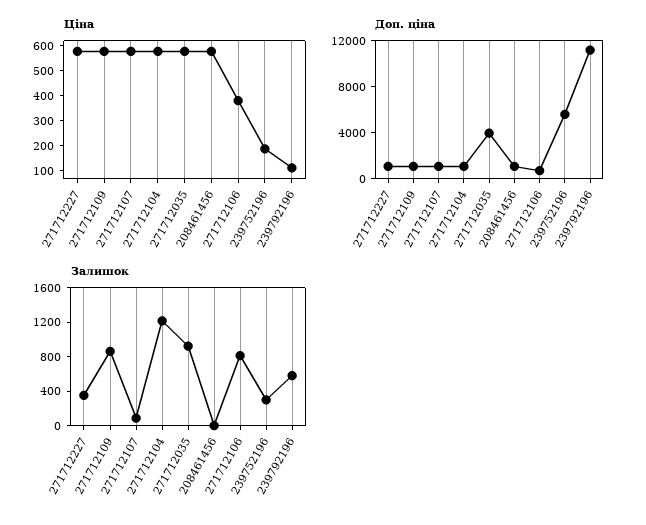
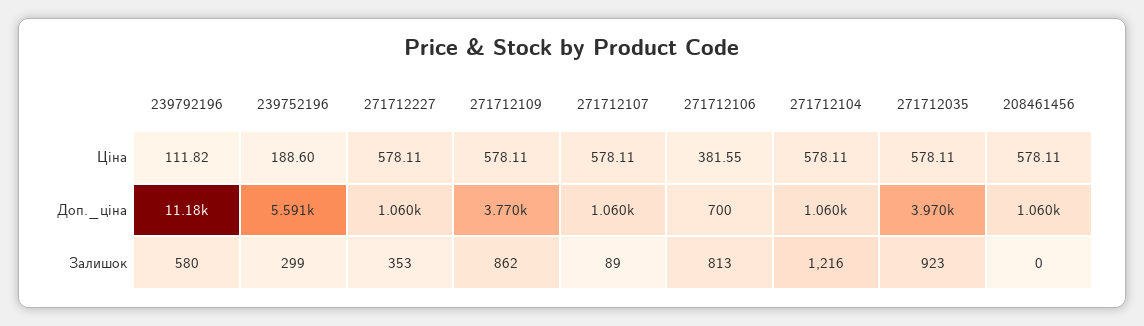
Доп. ціна, 271712109: 1000 -> 3770

